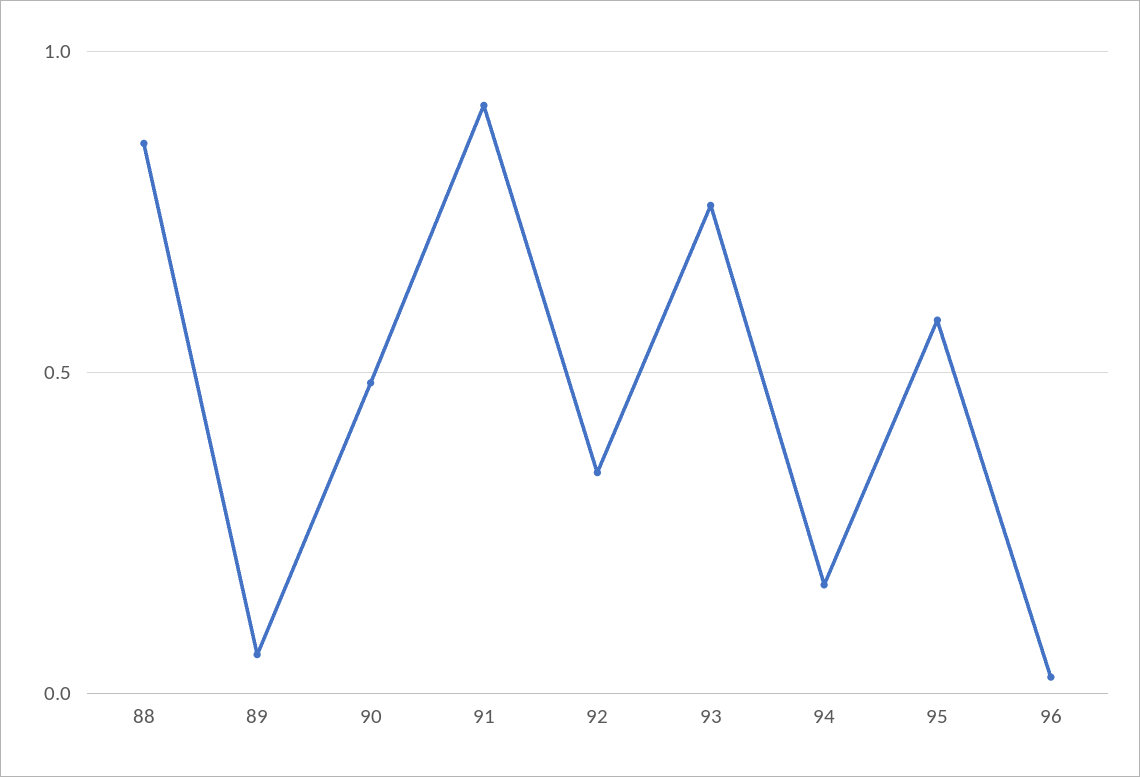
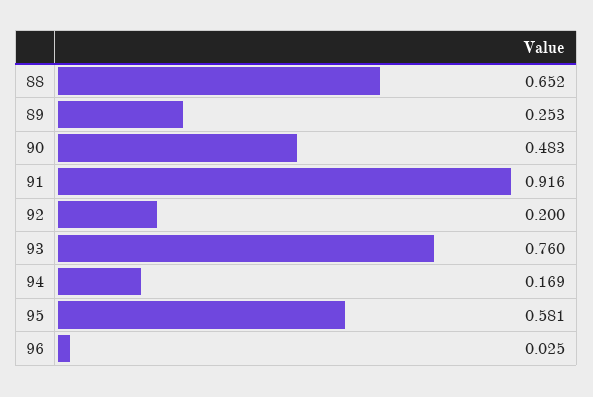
88: 0.85 -> 0.652
89: 0.05 -> 0.253
92: 0.35 -> 0.2

